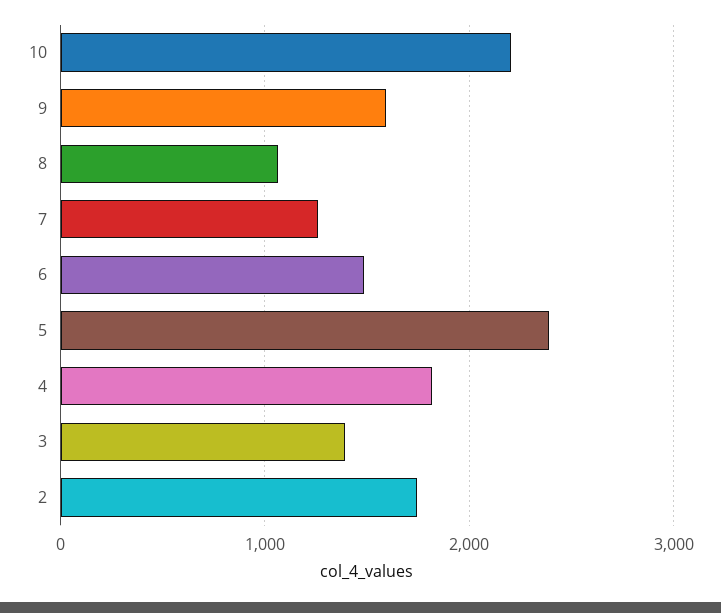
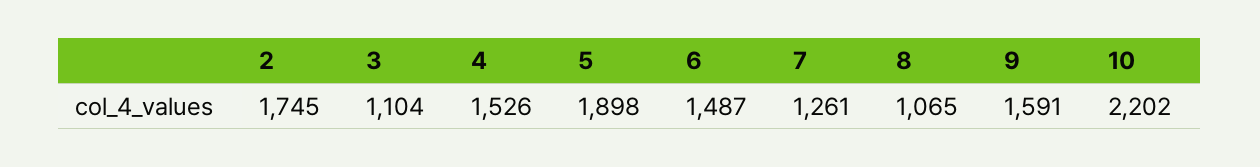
5: 2400 -> 1898
4: 1800 -> 1526
3: 1400 -> 1104

